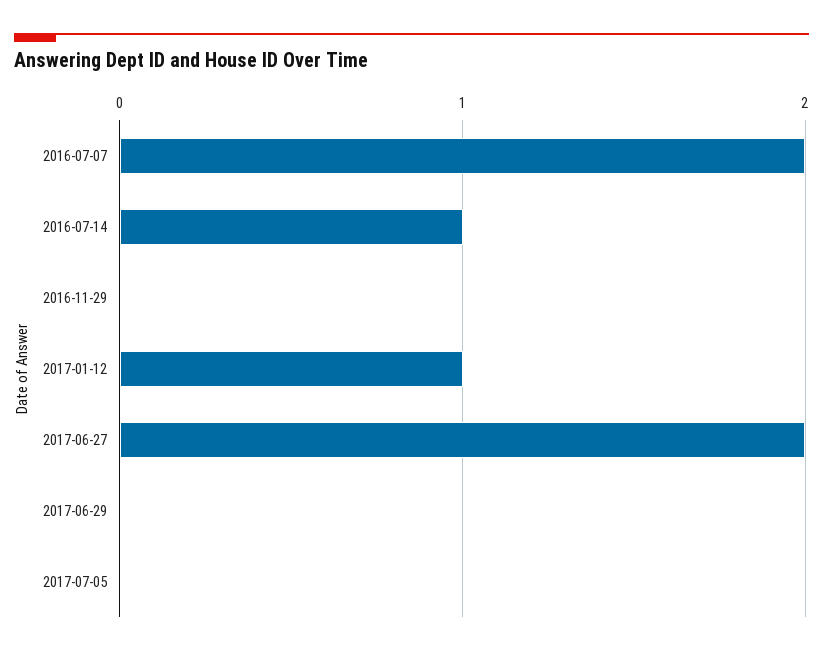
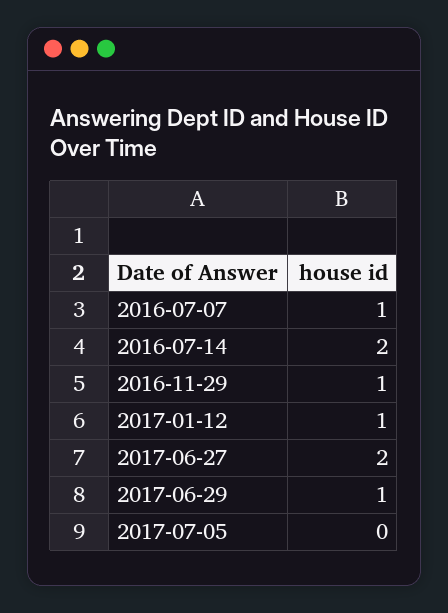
2016-07-07: 2 -> 1
2016-07-14: 1 -> 2
2016-11-29: 0 -> 1
2017-06-29: 0 -> 1

